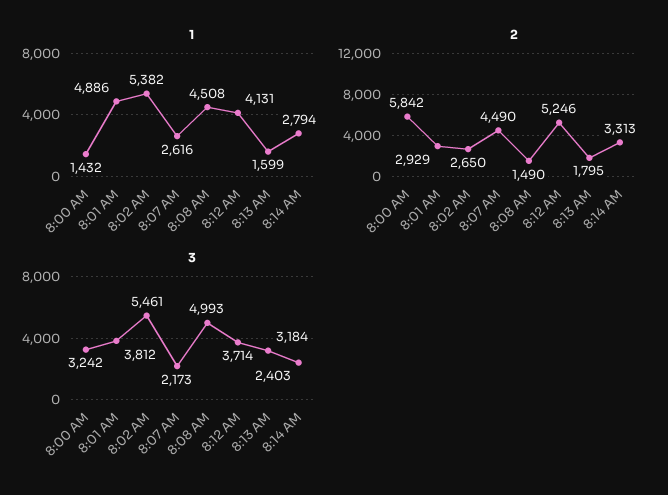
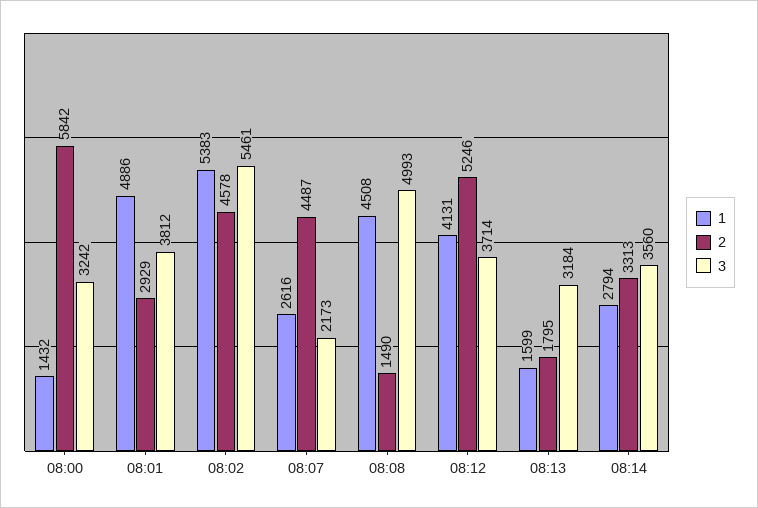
1, 8:02 AM: 5382 -> 5383
2, 8:02 AM: 2650 -> 4578
2, 8:07 AM: 4490 -> 4487
3, 8:14 AM: 2403 -> 3560

